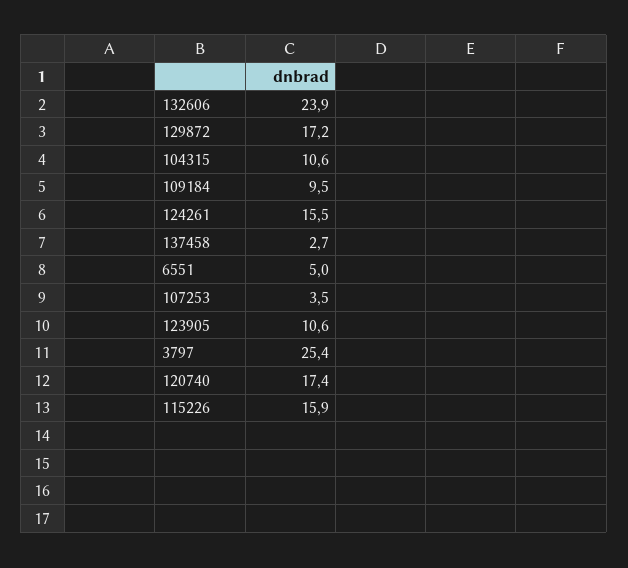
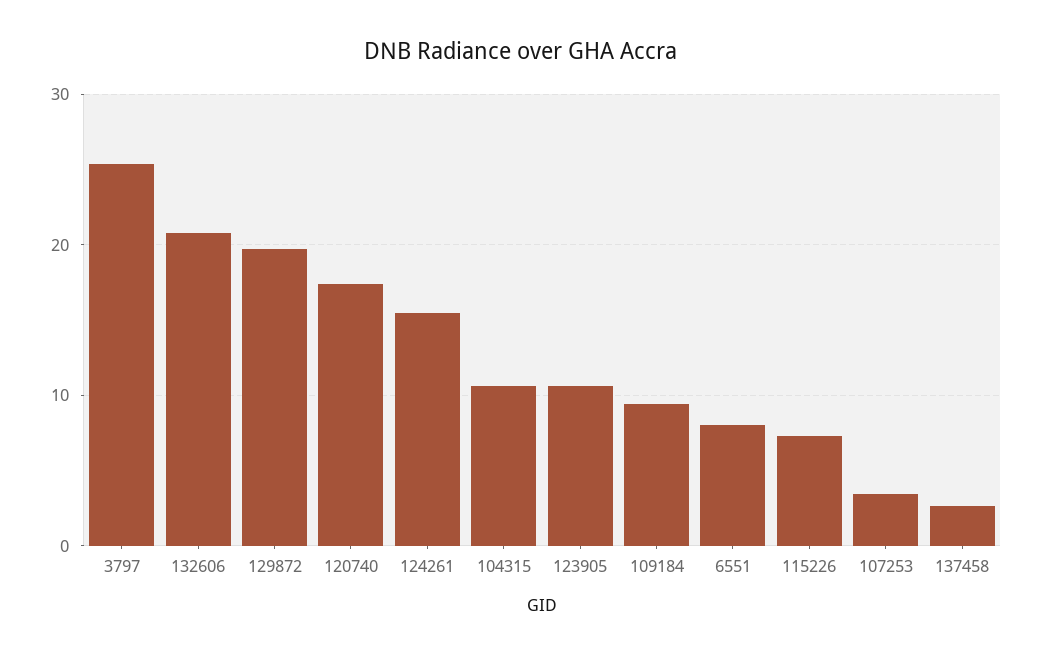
132606: 23.9 -> 21
129872: 17.2 -> 20
6551: 5 -> 8
115226: 15.9 -> 7

